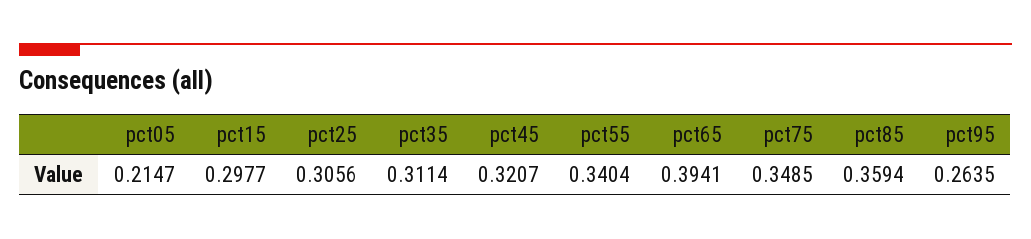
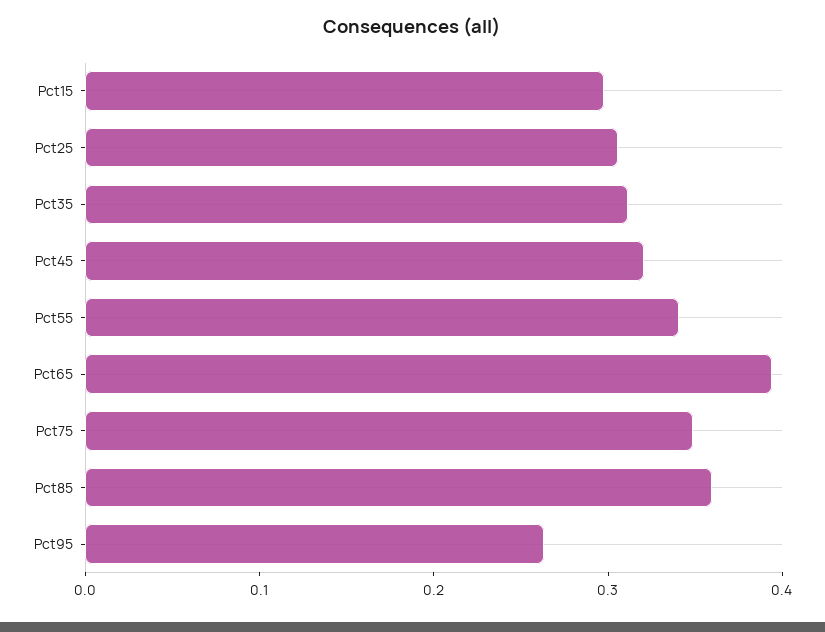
pct05: 0.2147 -> none

